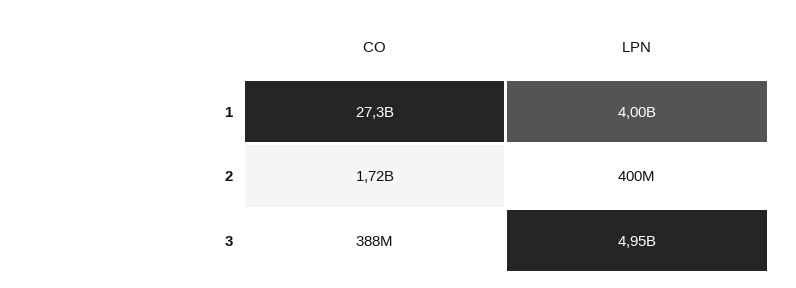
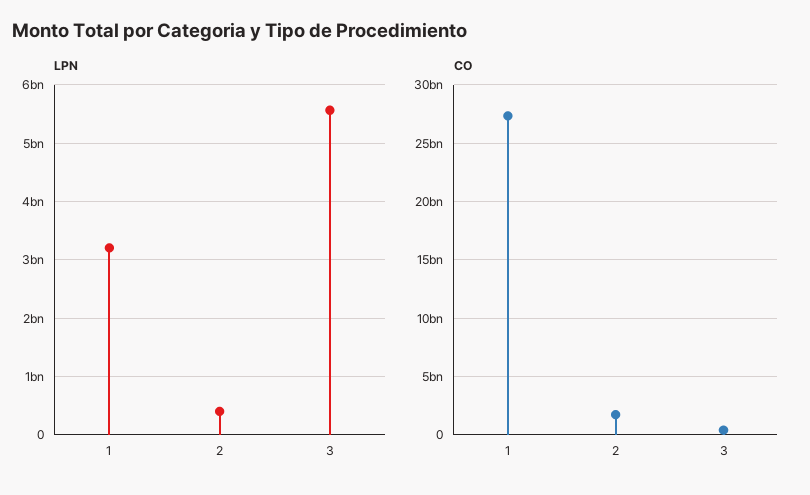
LPN, 1: 4000000000 -> 3200000000
LPN, 3: 4950000000 -> 5600000000

